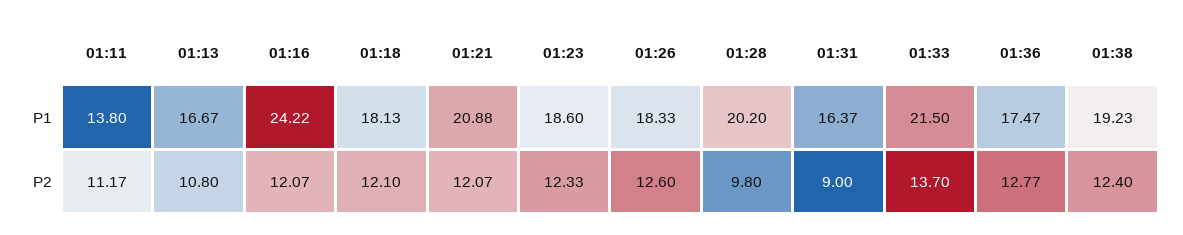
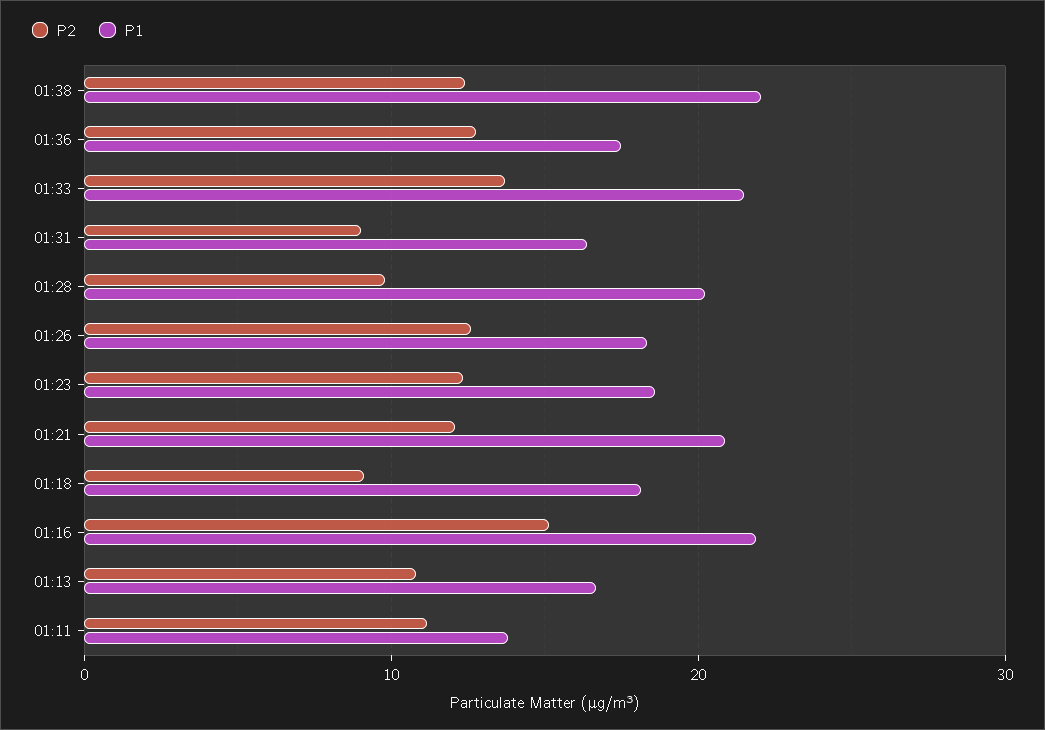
P1, 01:16: 24.22 -> 22
P1, 01:38: 19.23 -> 22
P2, 01:16: 12.07 -> 15
P2, 01:18: 12.1 -> 9

